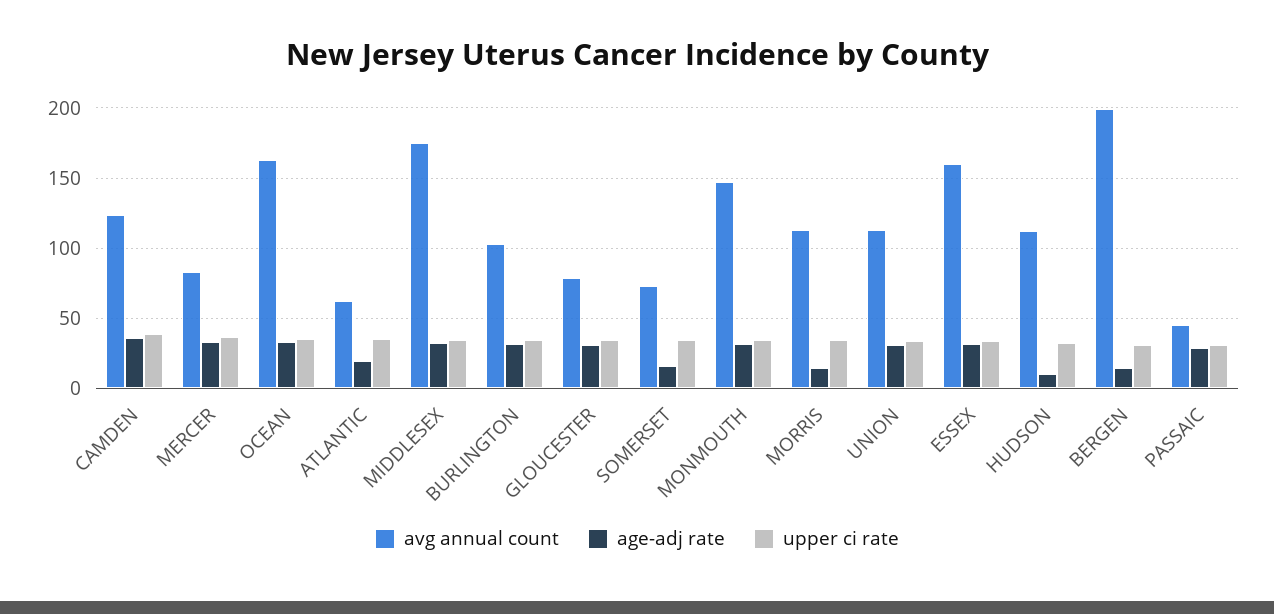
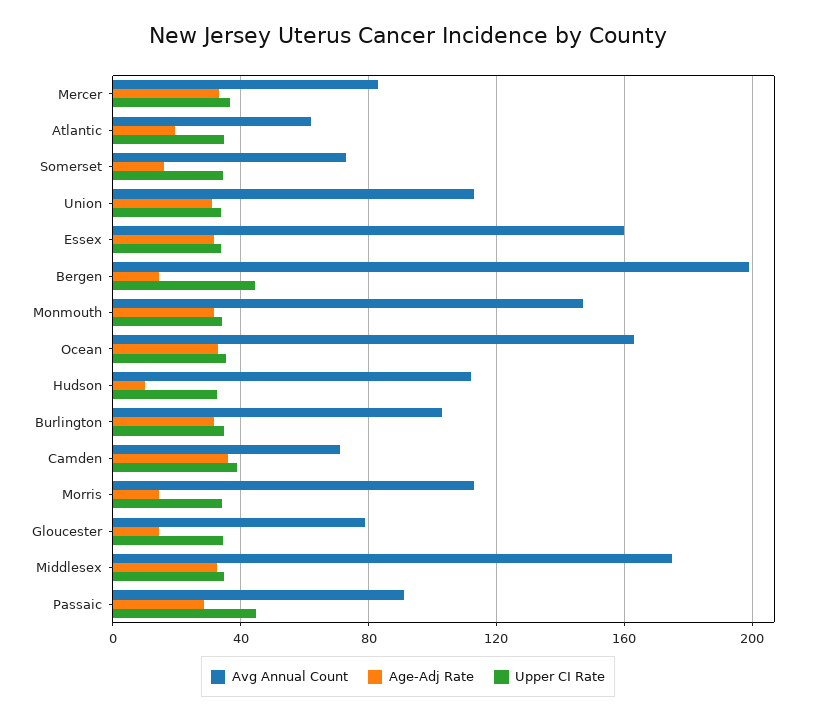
avg annual count, CAMDEN: 125 -> 70
age-adj rate, GLOUCESTER: 30 -> 15
upper ci rate, BERGEN: 30 -> 45
avg annual count, PASSAIC: 45 -> 90
upper ci rate, PASSAIC: 30 -> 45

